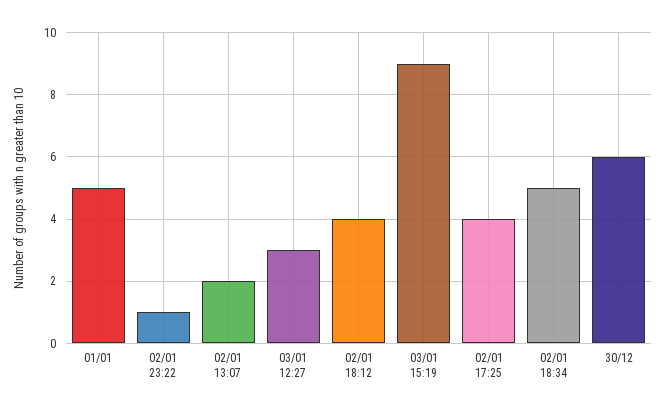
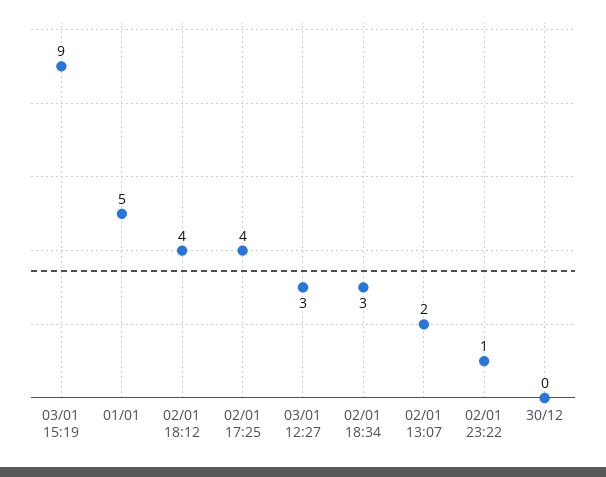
02/01 18:34: 5 -> 3
30/12: 6 -> 0

